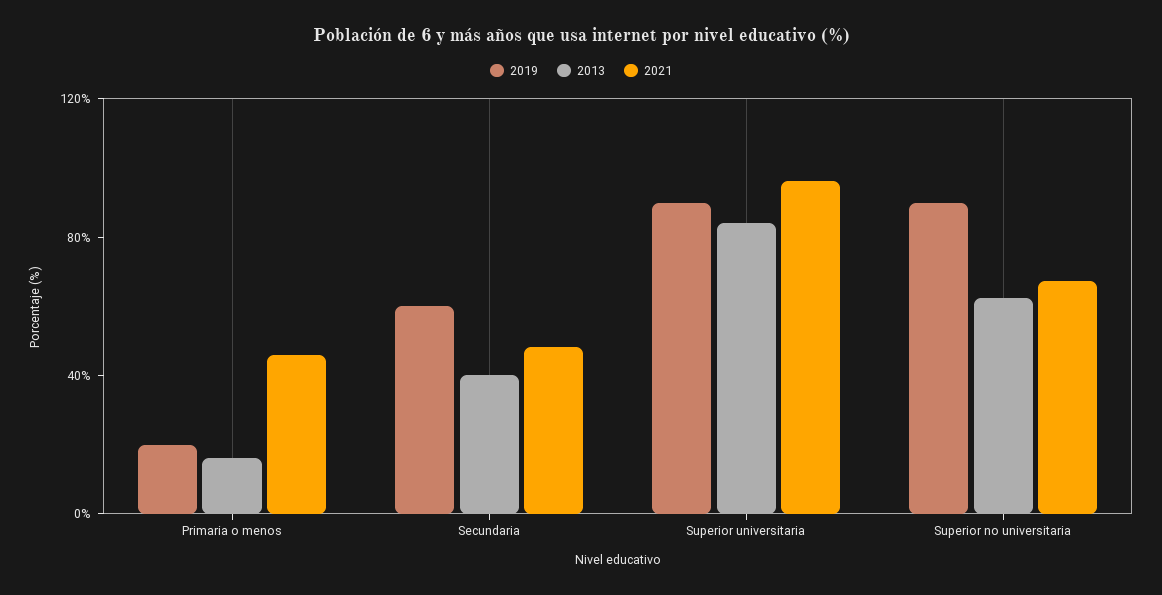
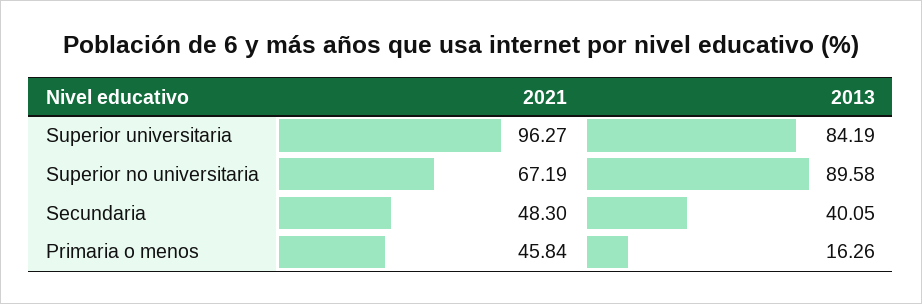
2019, Primaria o menos: 20 -> none
2019, Secundaria: 60 -> none
2019, Superior universitaria: 90 -> none
2019, Superior no universitaria: 90 -> none
2013, Superior no universitaria: 60 -> 89.58

